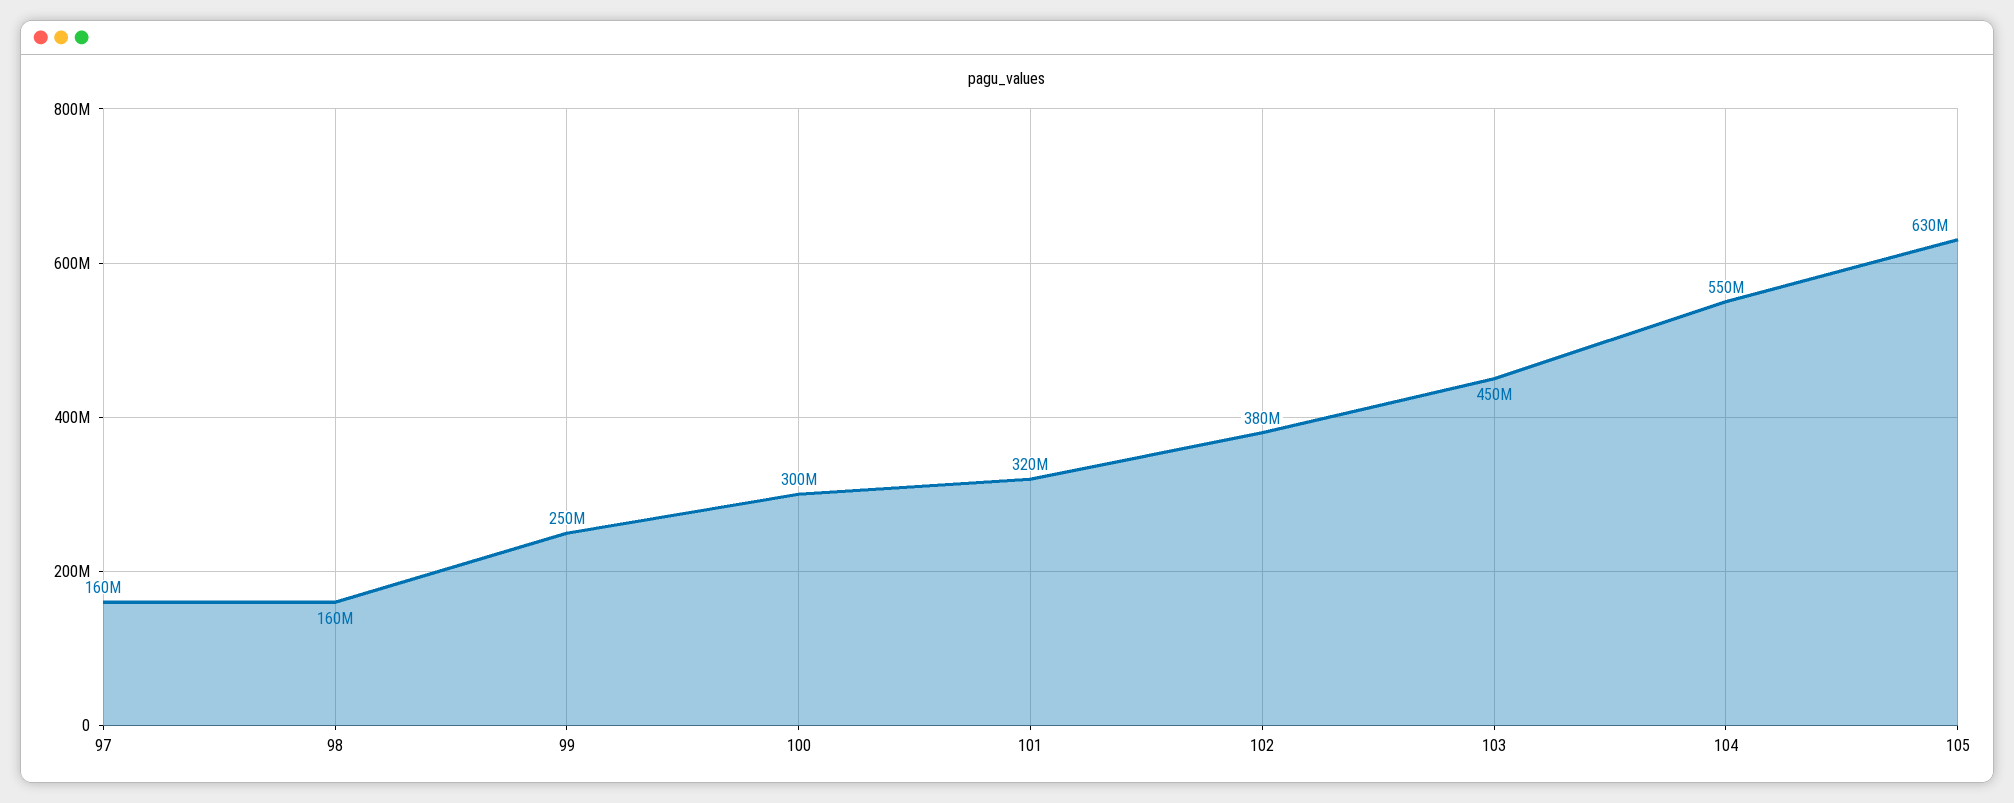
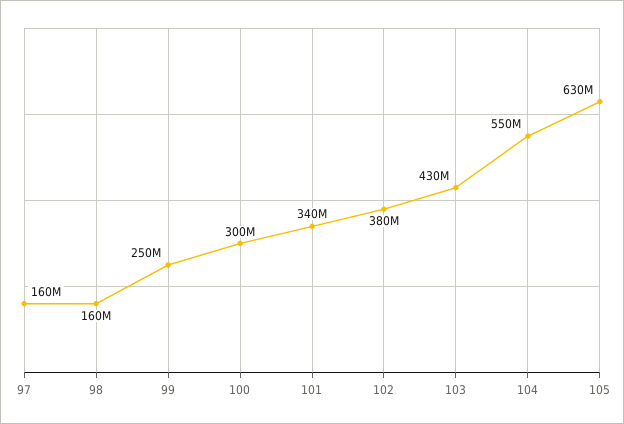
101: 320000000 -> 340000000
103: 450000000 -> 430000000

